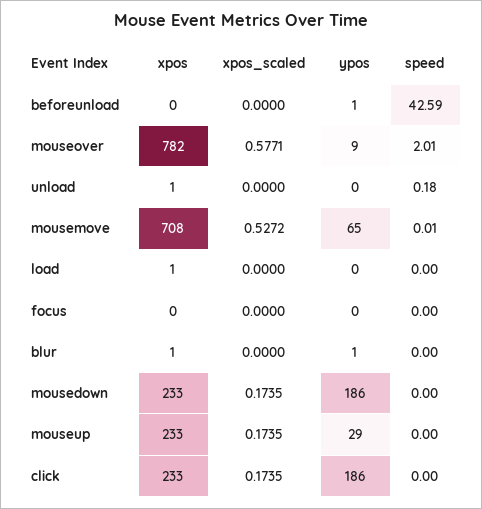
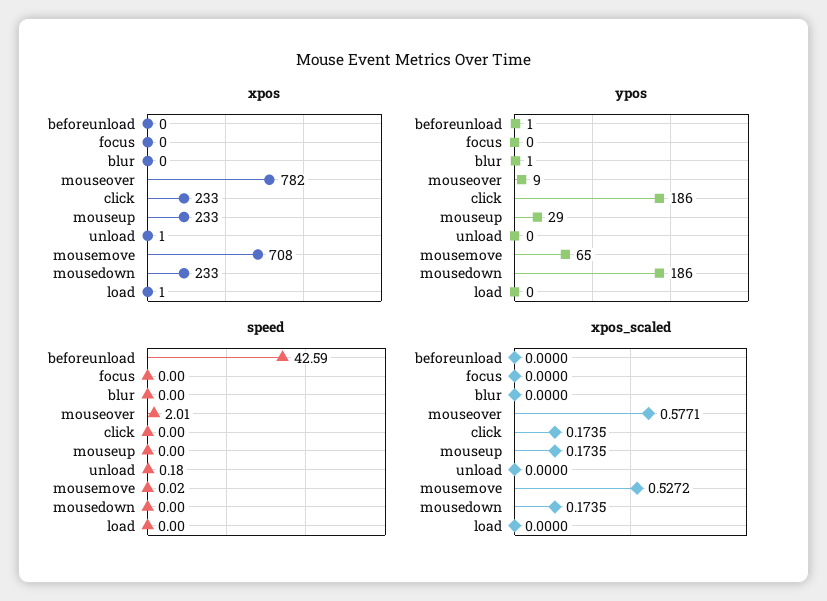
speed, mousemove: 0.01 -> 0.02
xpos, blur: 1 -> 0

